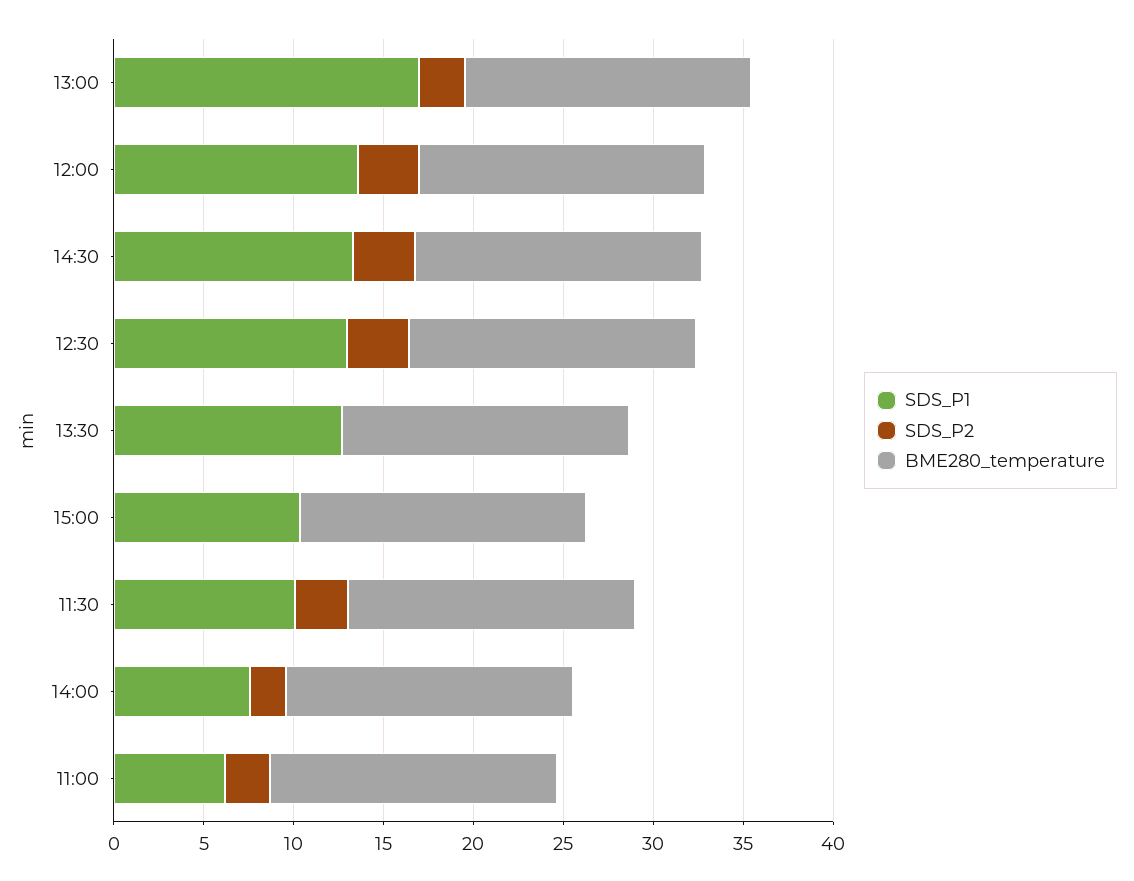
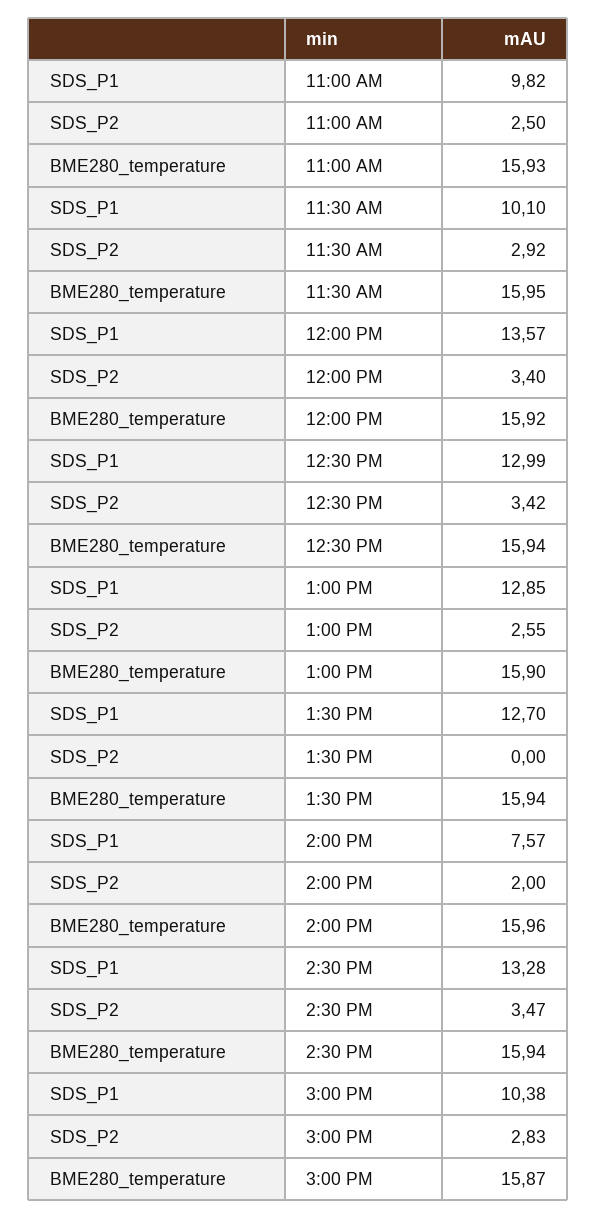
SDS_P1, 13:00: 17 -> 12.85
SDS_P2, 15:00: 0 -> 2.83
SDS_P1, 11:00: 6 -> 9.82

